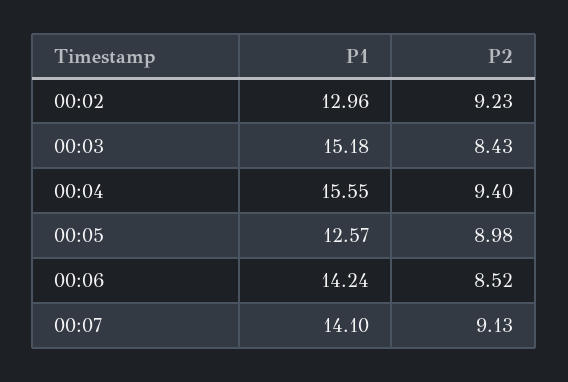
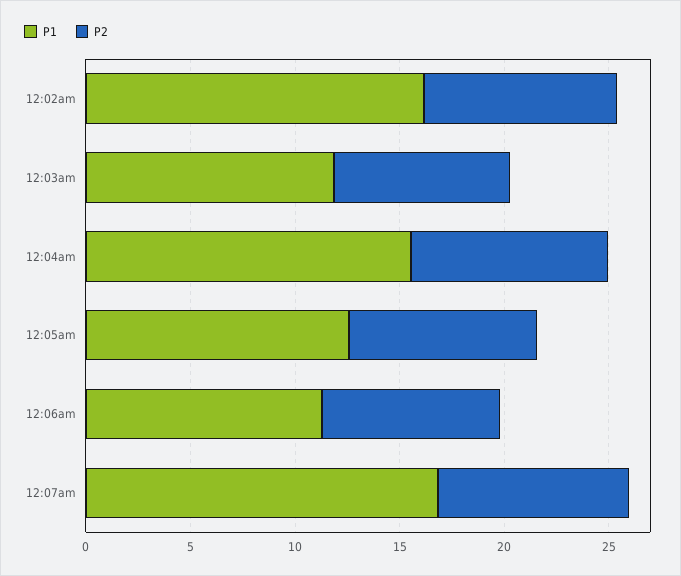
P1, 00:02: 12.96 -> 16
P1, 00:03: 15.18 -> 12
P1, 00:06: 14.24 -> 11
P1, 00:07: 14.1 -> 17

